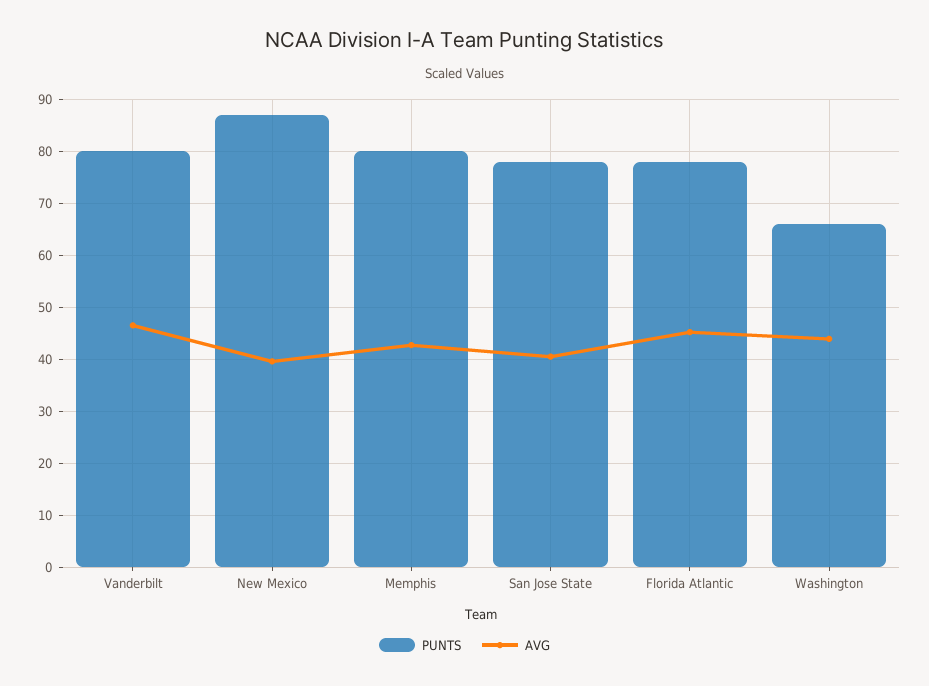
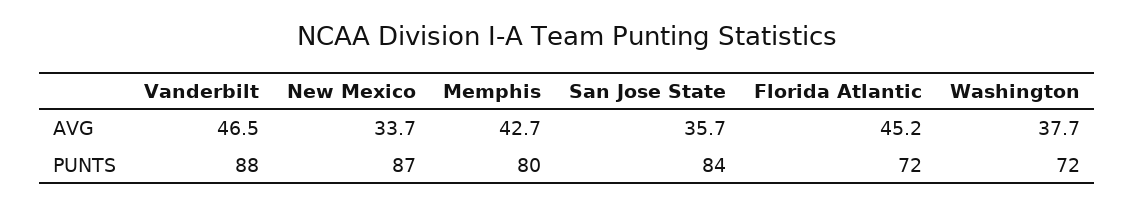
PUNTS, Vanderbilt: 80 -> 88
AVG, New Mexico: 40 -> 33.7
PUNTS, San Jose State: 78 -> 84
AVG, San Jose State: 40 -> 35.7
PUNTS, Florida Atlantic: 78 -> 72
PUNTS, Washington: 66 -> 72
AVG, Washington: 44 -> 37.7

